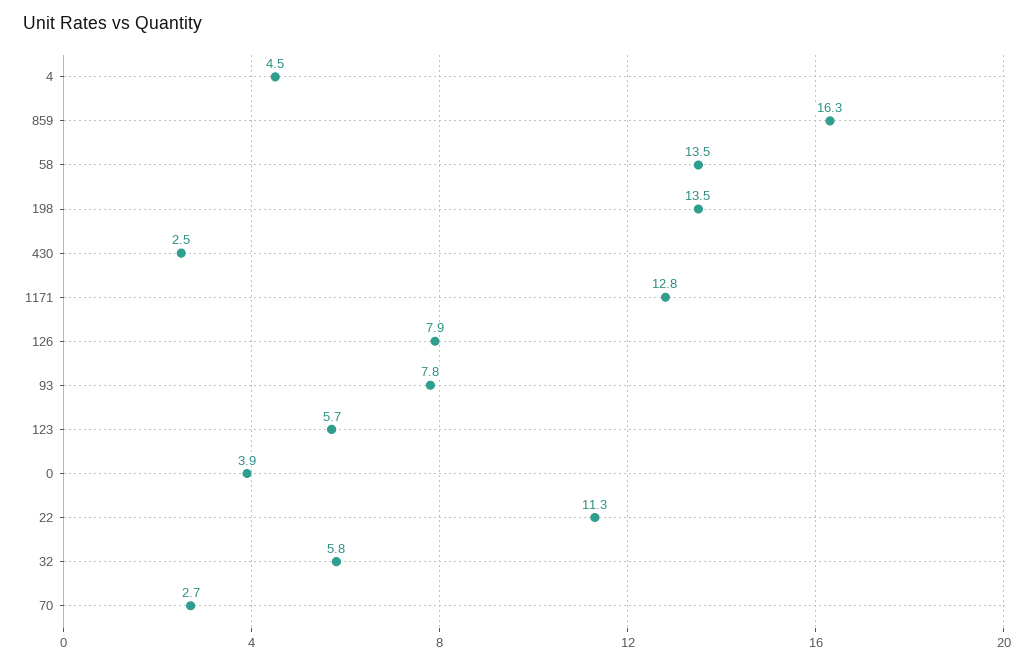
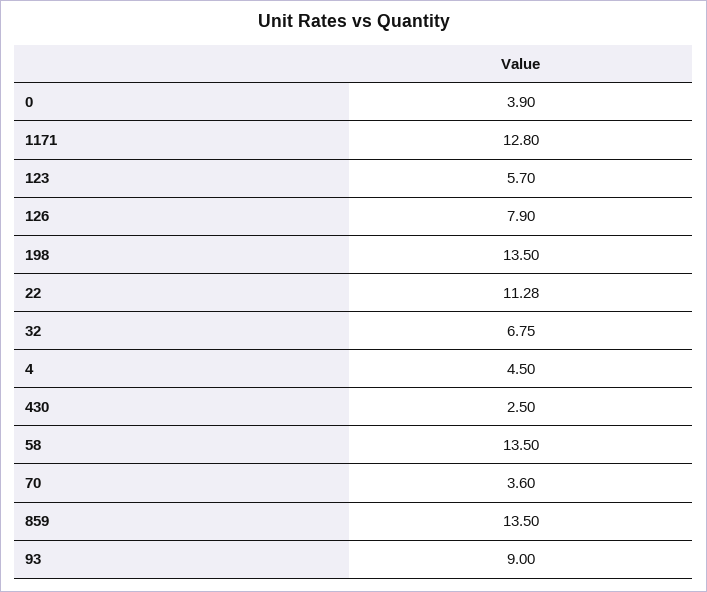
859: 16.3 -> 13.5
93: 7.8 -> 9
32: 5.8 -> 6.75
70: 2.7 -> 3.6

